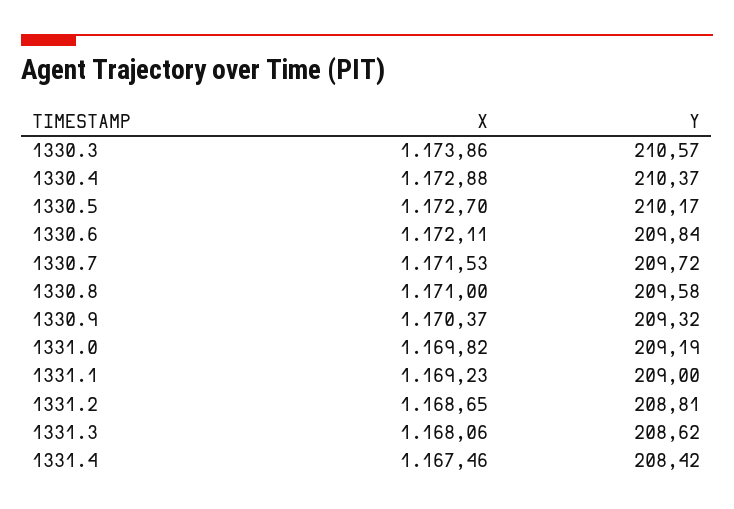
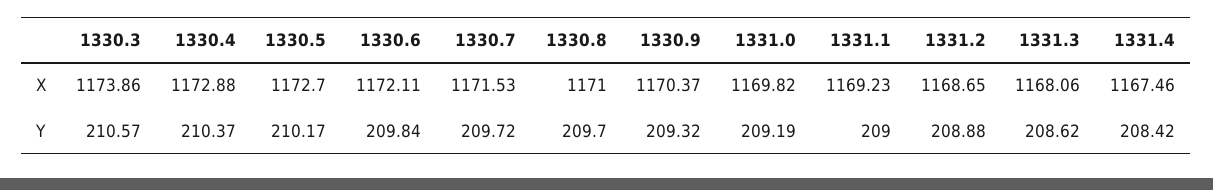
Y, 1330.8: 209.58 -> 209.7
Y, 1331.2: 208.81 -> 208.88

